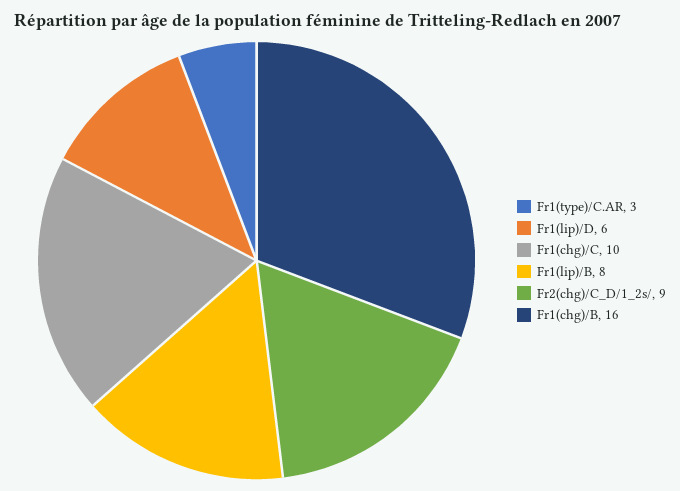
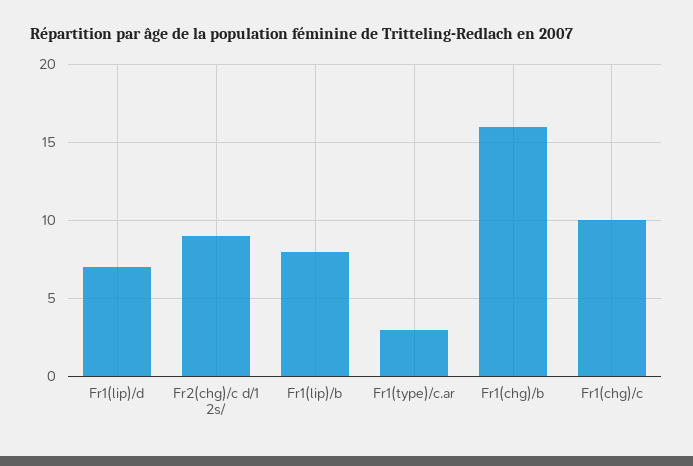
Fr1(lip)/D: 6 -> 7

